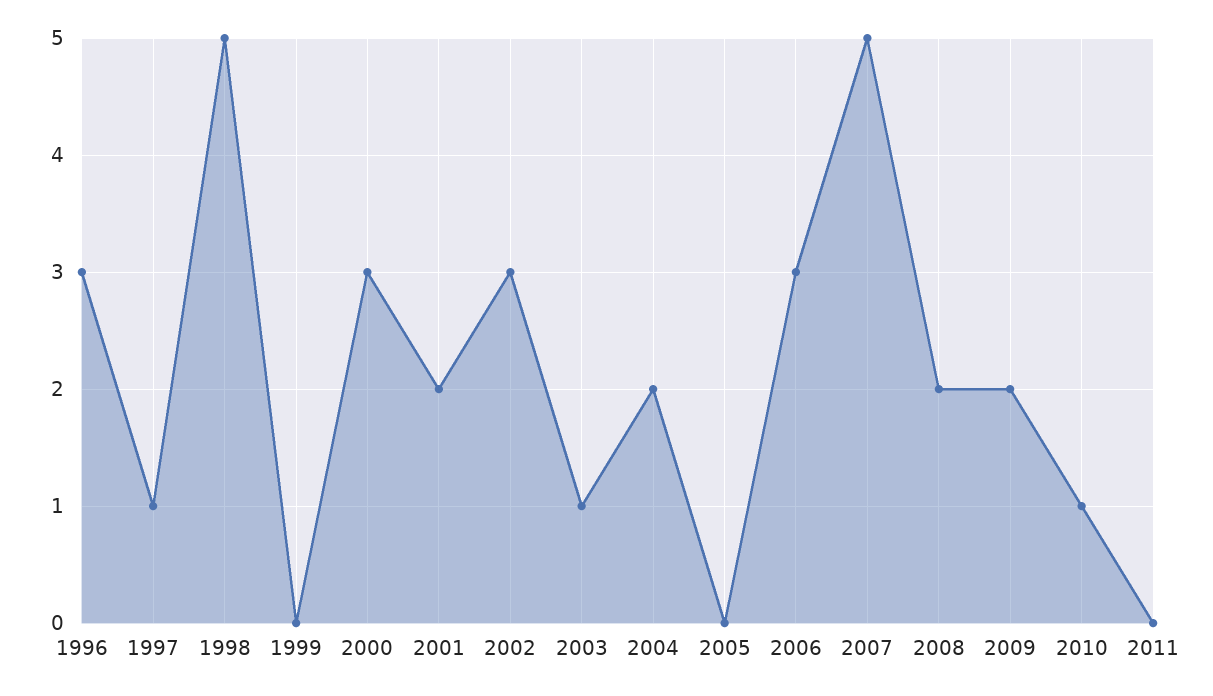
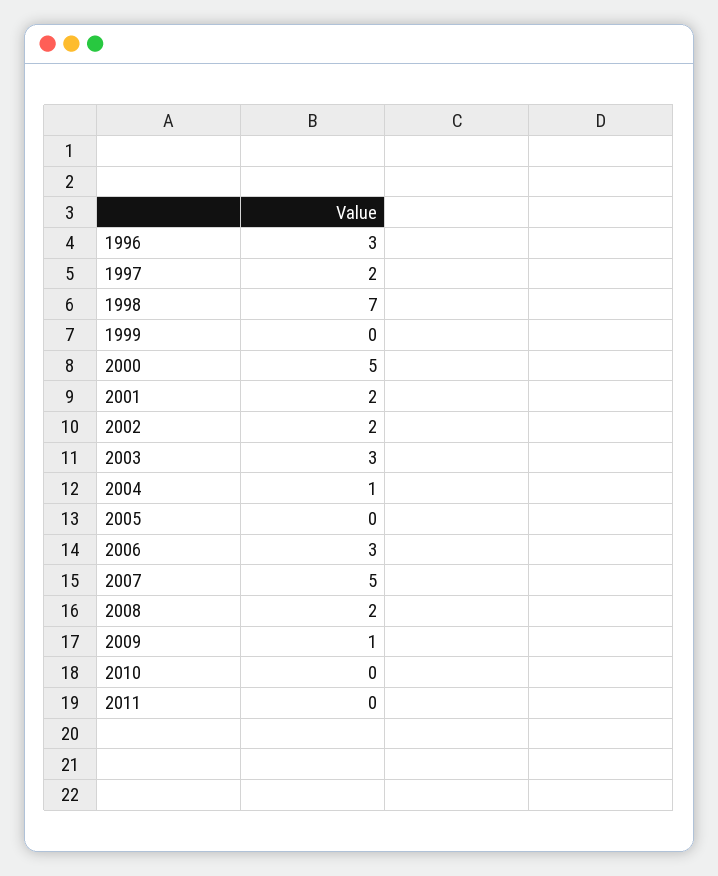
1997: 1 -> 2
1998: 5 -> 7
2000: 3 -> 5
2002: 3 -> 2
2003: 1 -> 3
2004: 2 -> 1
2009: 2 -> 1
2010: 1 -> 0

